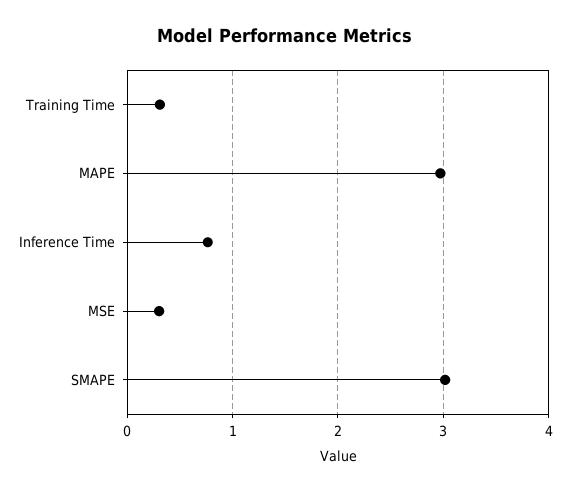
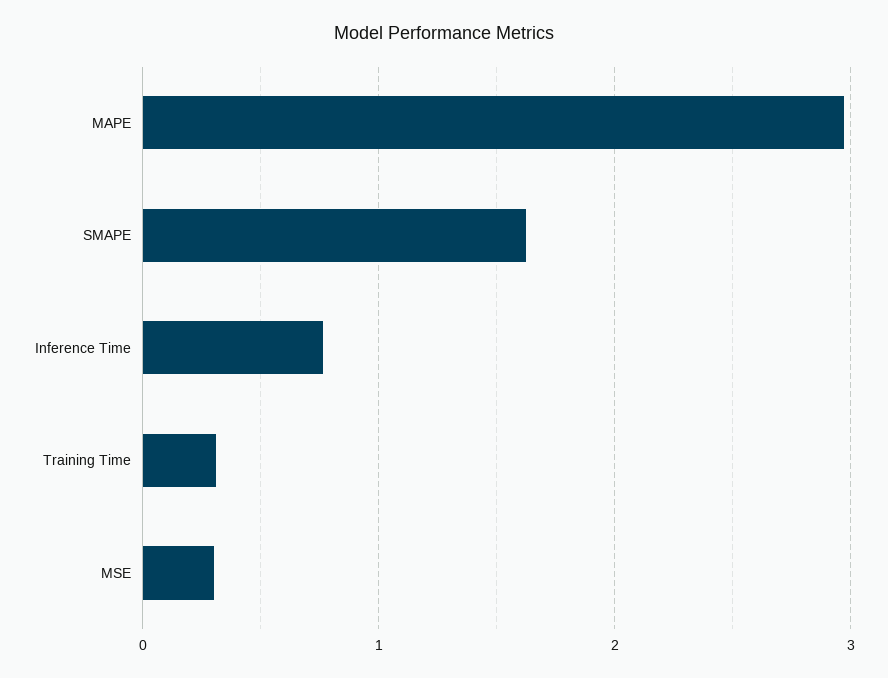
SMAPE: 3 -> 1.6

